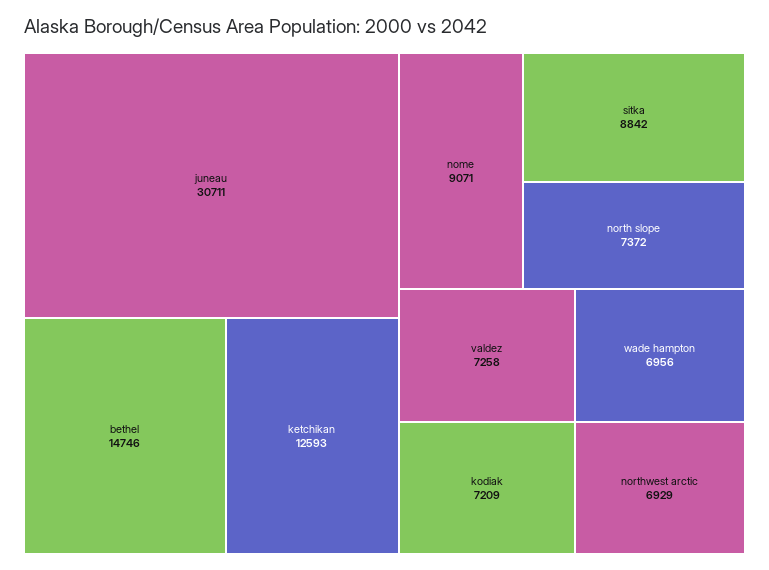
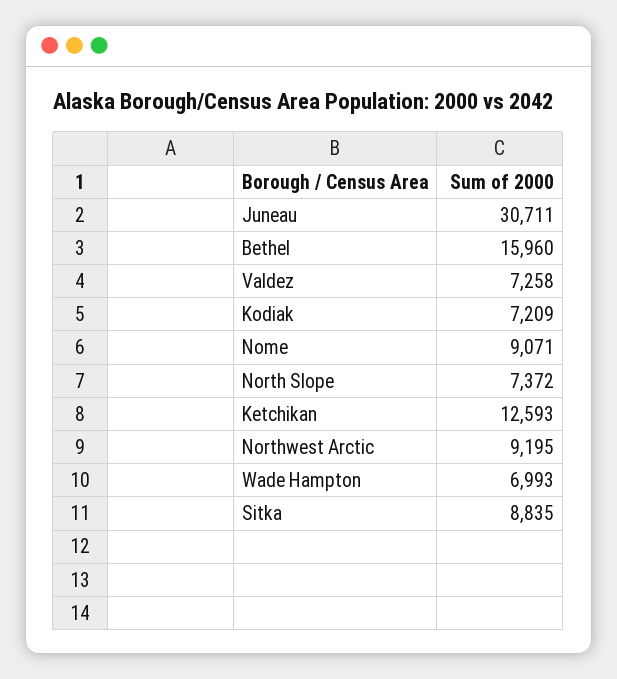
bethel: 14746 -> 15960
sitka: 8842 -> 8835
wade hampton: 6956 -> 6993
northwest arctic: 6929 -> 9195

